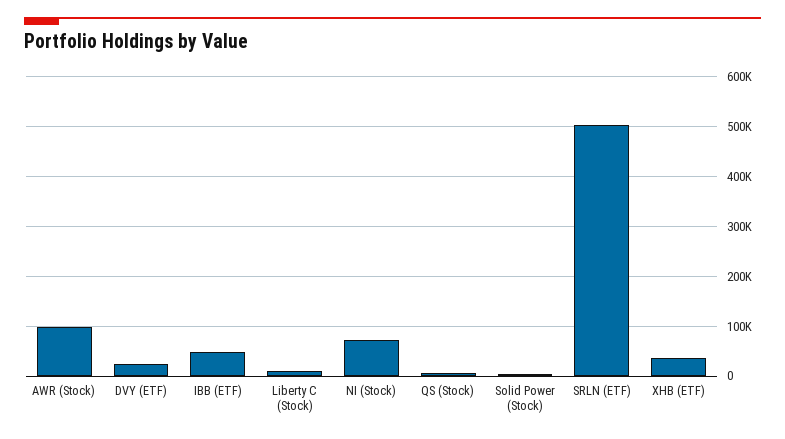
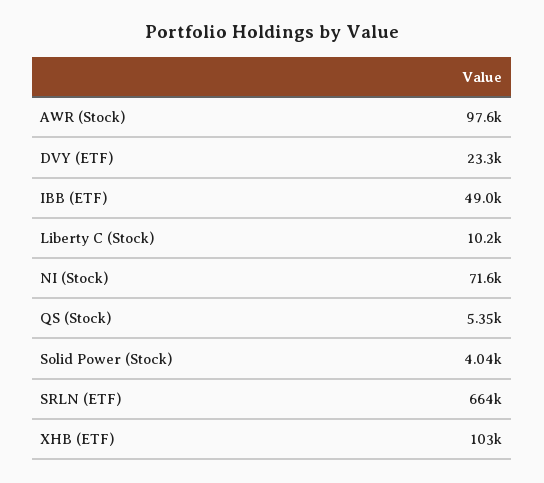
SRLN (ETF): 500000 -> 664000
XHB (ETF): 40000 -> 103000

